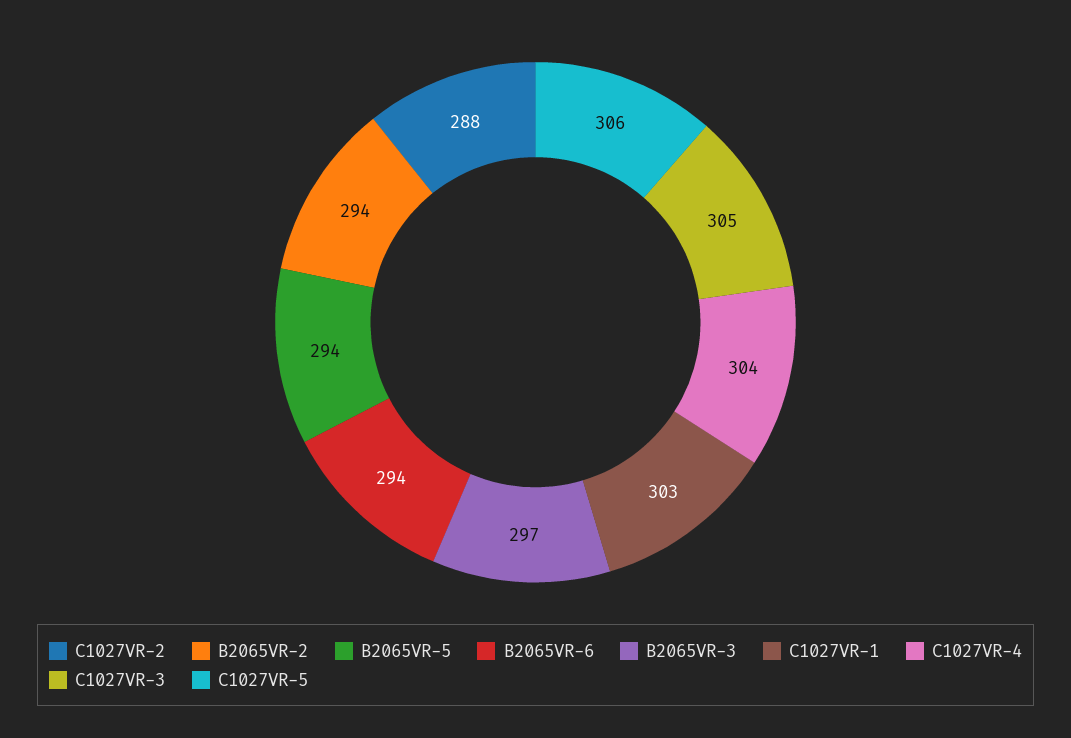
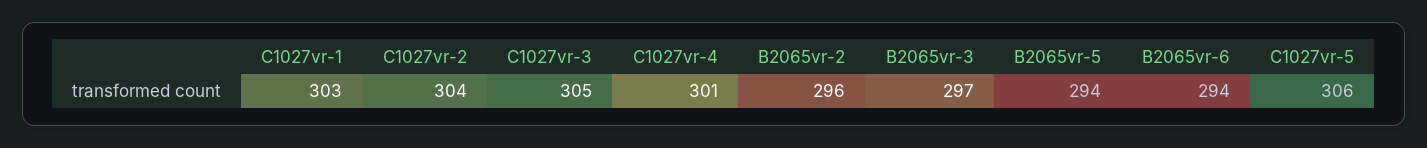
C1027VR-2: 288 -> 304
B2065VR-2: 294 -> 296
C1027VR-4: 304 -> 301

